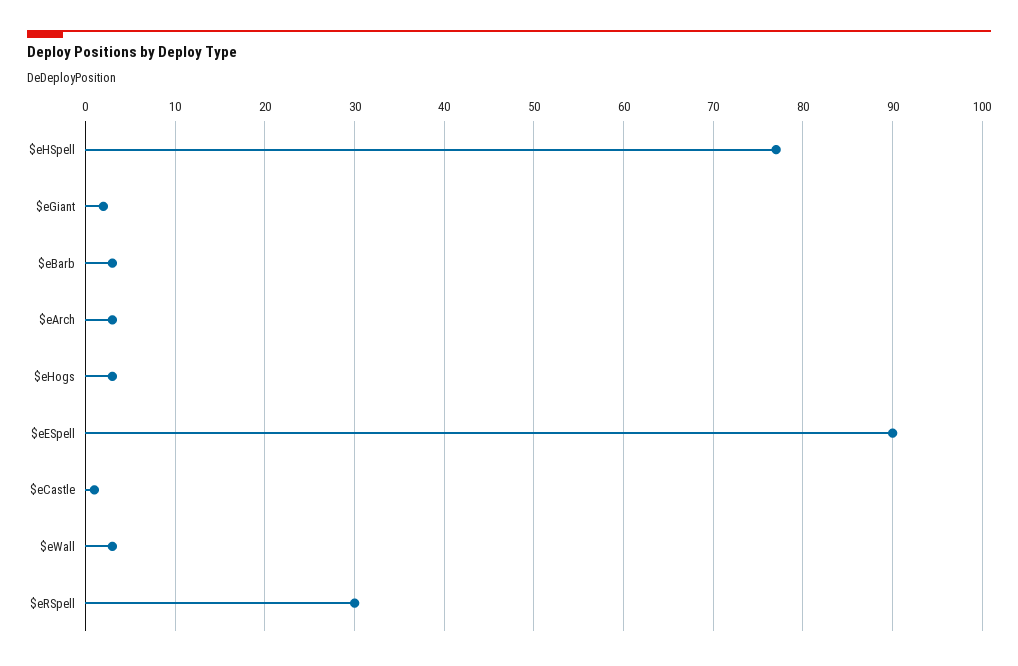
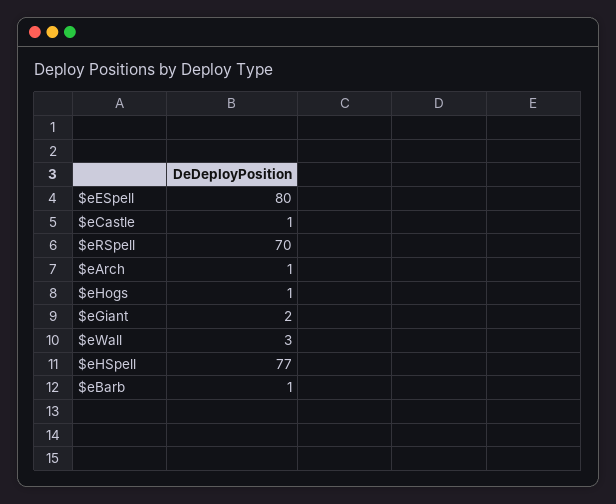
$eBarb: 3 -> 1
$eArch: 3 -> 1
$eHogs: 3 -> 1
$eESpell: 90 -> 80
$eRSpell: 30 -> 70

